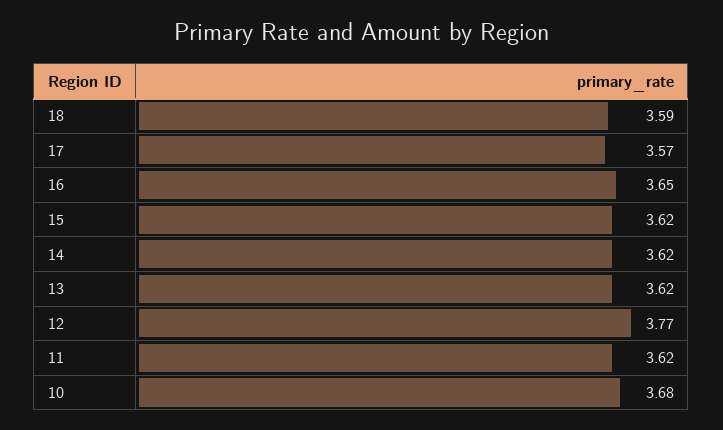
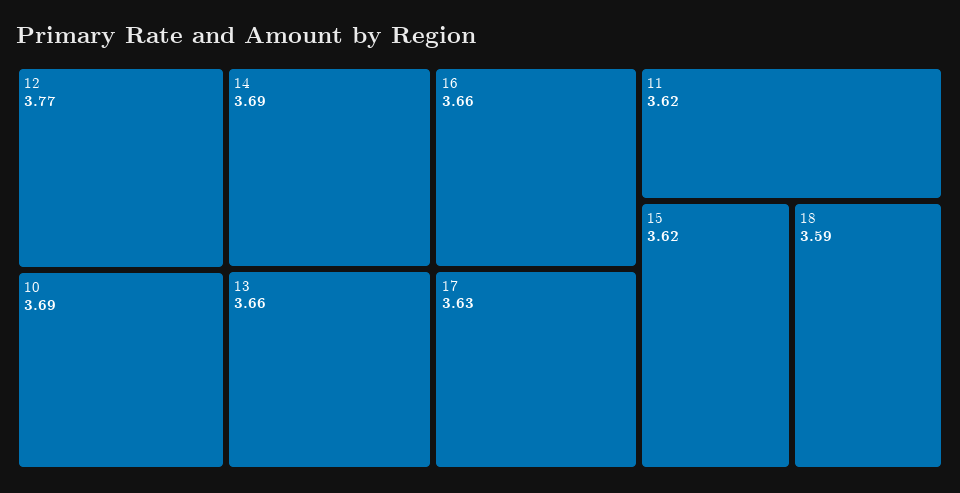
17: 3.57 -> 3.63
16: 3.65 -> 3.66
14: 3.62 -> 3.69
13: 3.62 -> 3.66
10: 3.68 -> 3.69

